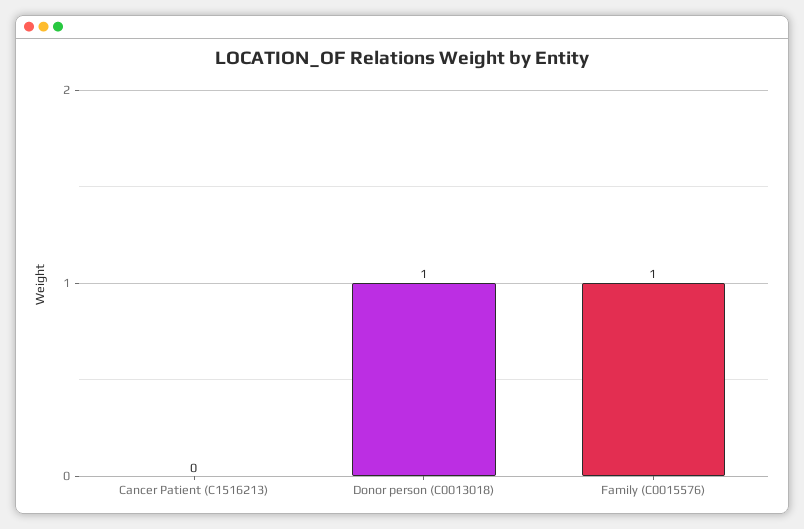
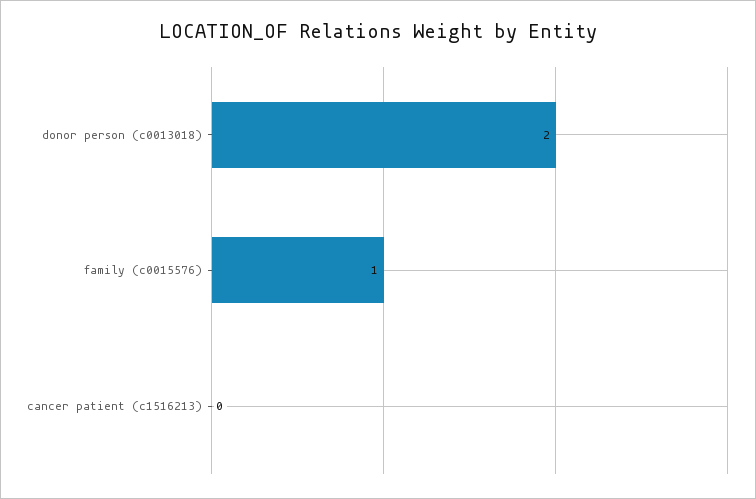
Donor person (C0013018): 1 -> 2

